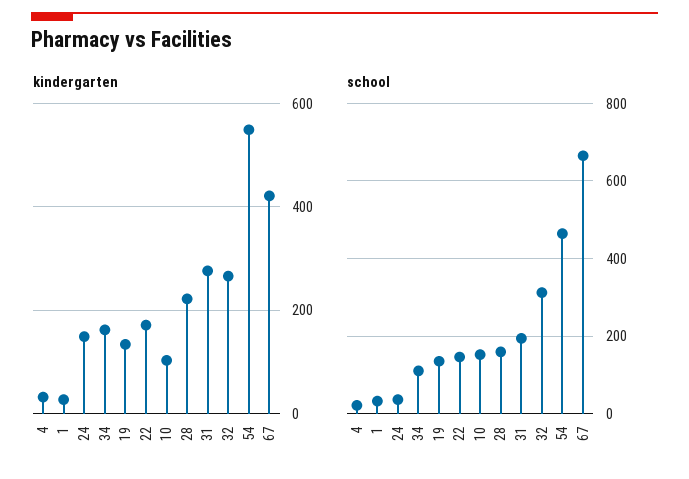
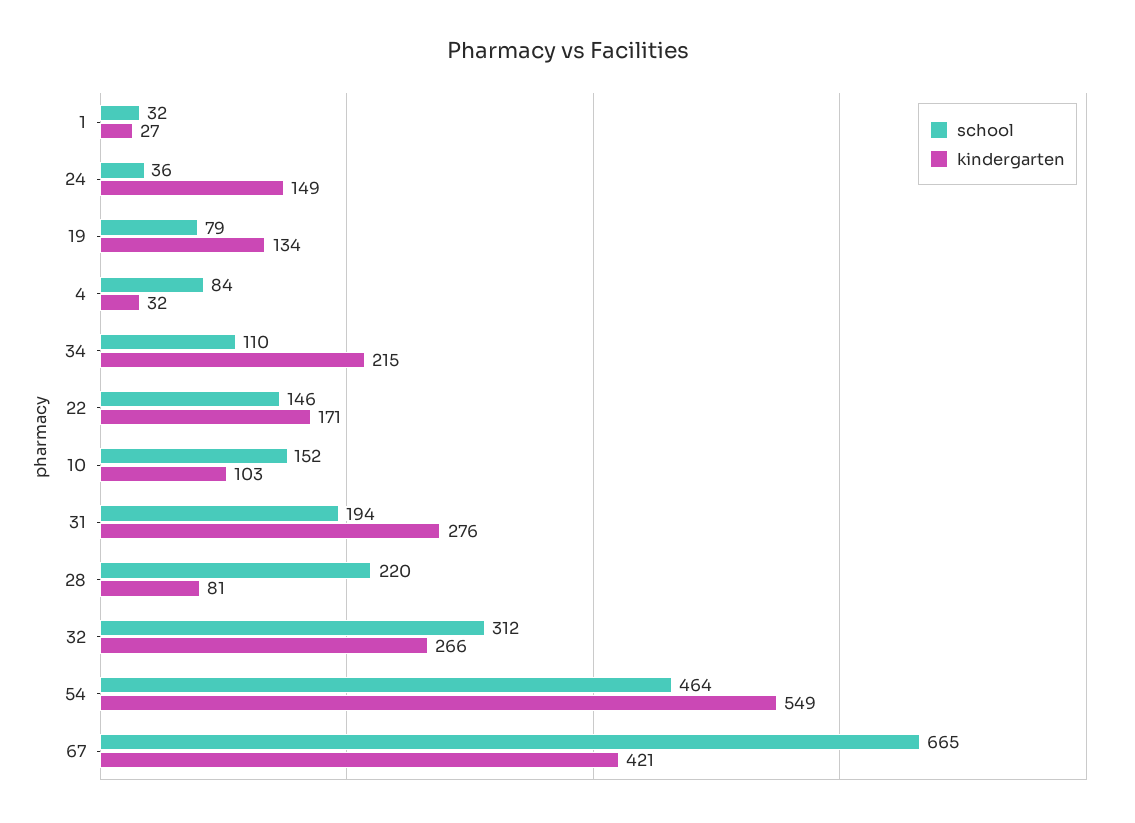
kindergarten, 34: 160 -> 215
kindergarten, 28: 220 -> 81
school, 4: 20 -> 84
school, 19: 140 -> 79
school, 28: 160 -> 220

